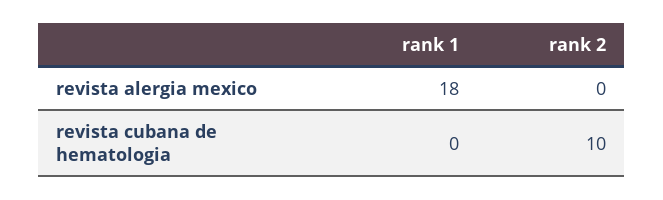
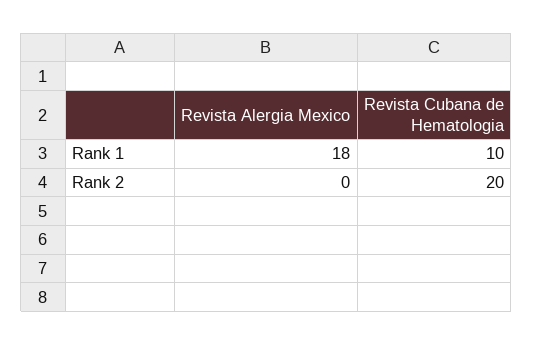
rank 1, revista cubana de hematologia: 0 -> 10
rank 2, revista cubana de hematologia: 10 -> 20

